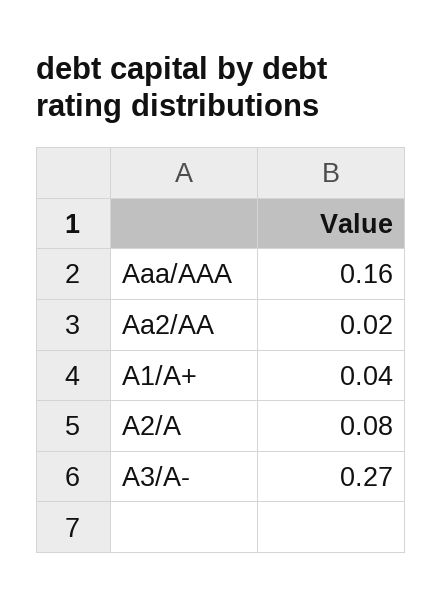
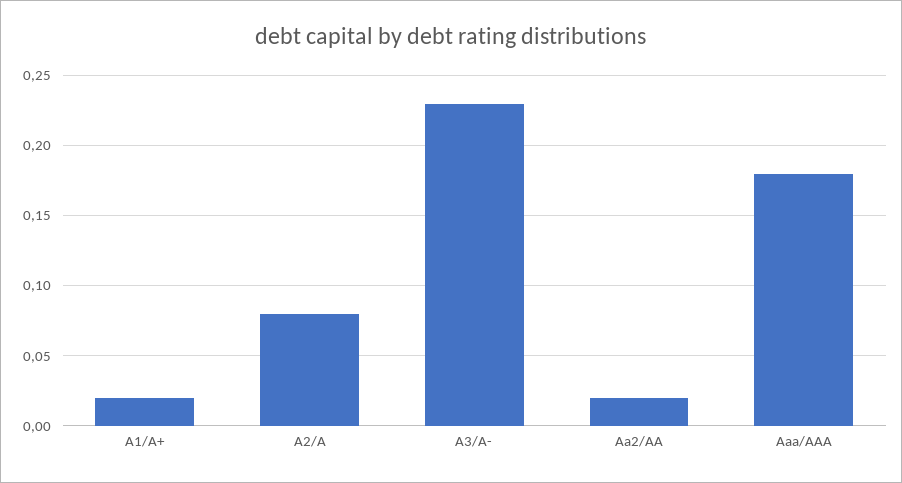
Aaa/AAA: 0.16 -> 0.18
A1/A+: 0.04 -> 0.02
A3/A-: 0.27 -> 0.23

